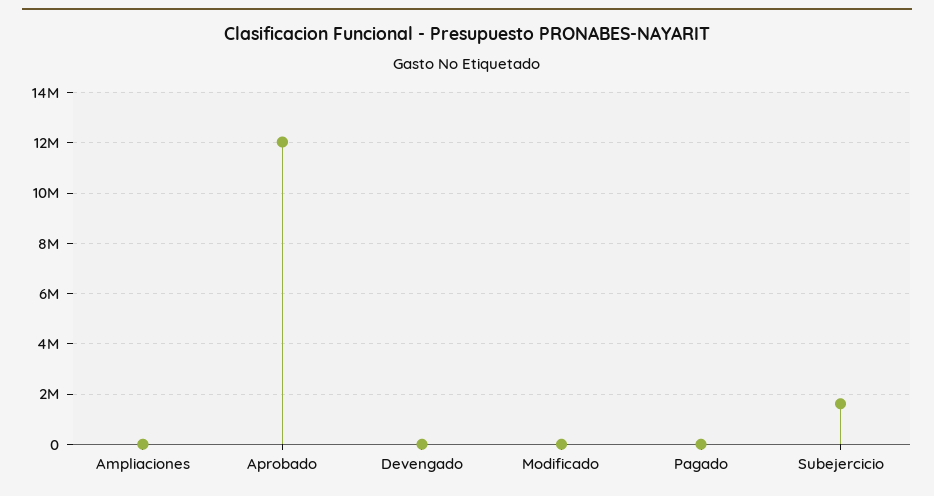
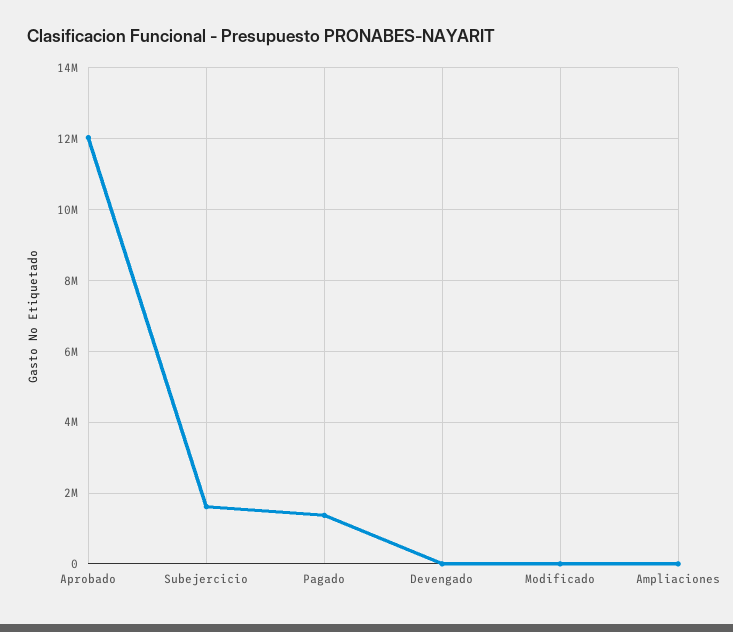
Pagado: 0 -> 1400000

